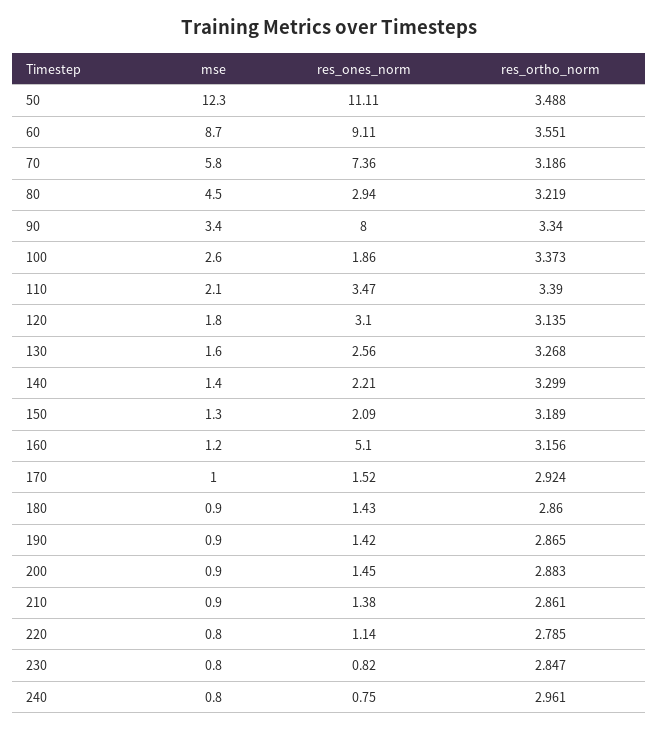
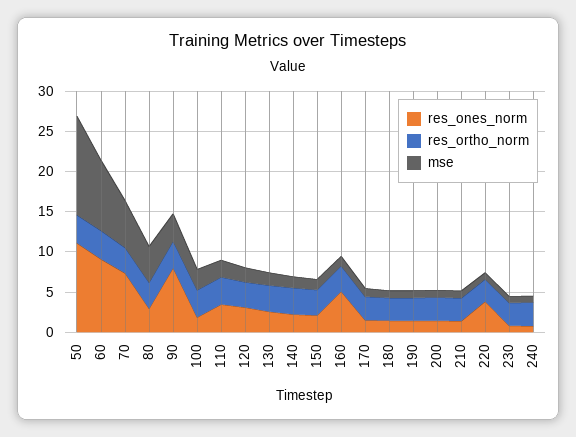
res_ones_norm, 220: 1.14 -> 4

